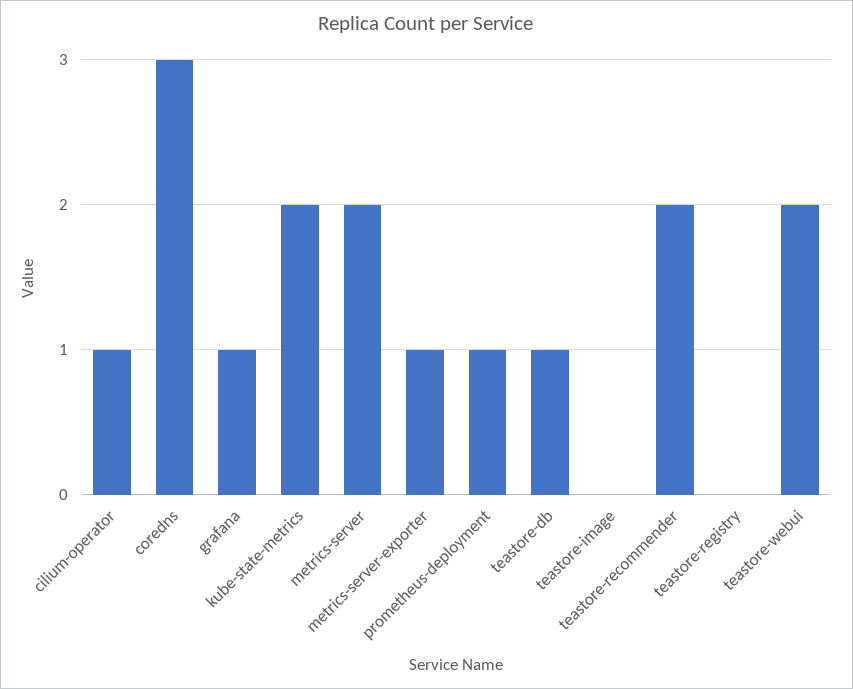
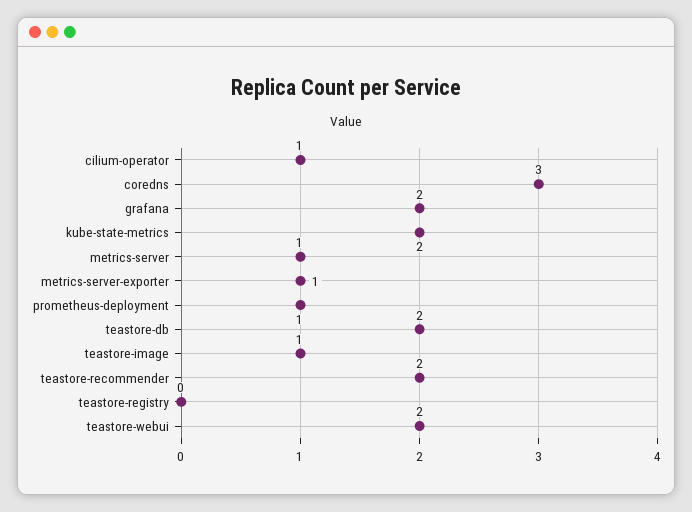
grafana: 1 -> 2
metrics-server: 2 -> 1
teastore-db: 1 -> 2
teastore-image: 0 -> 1

